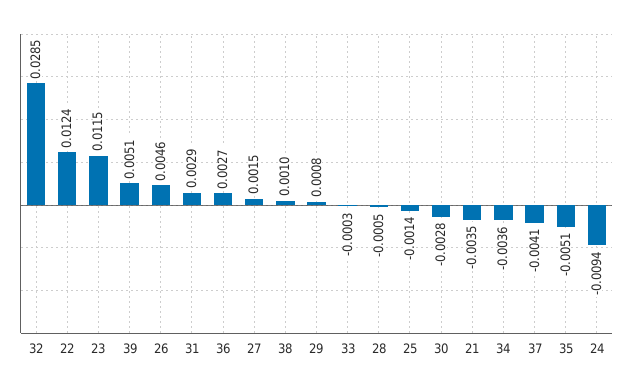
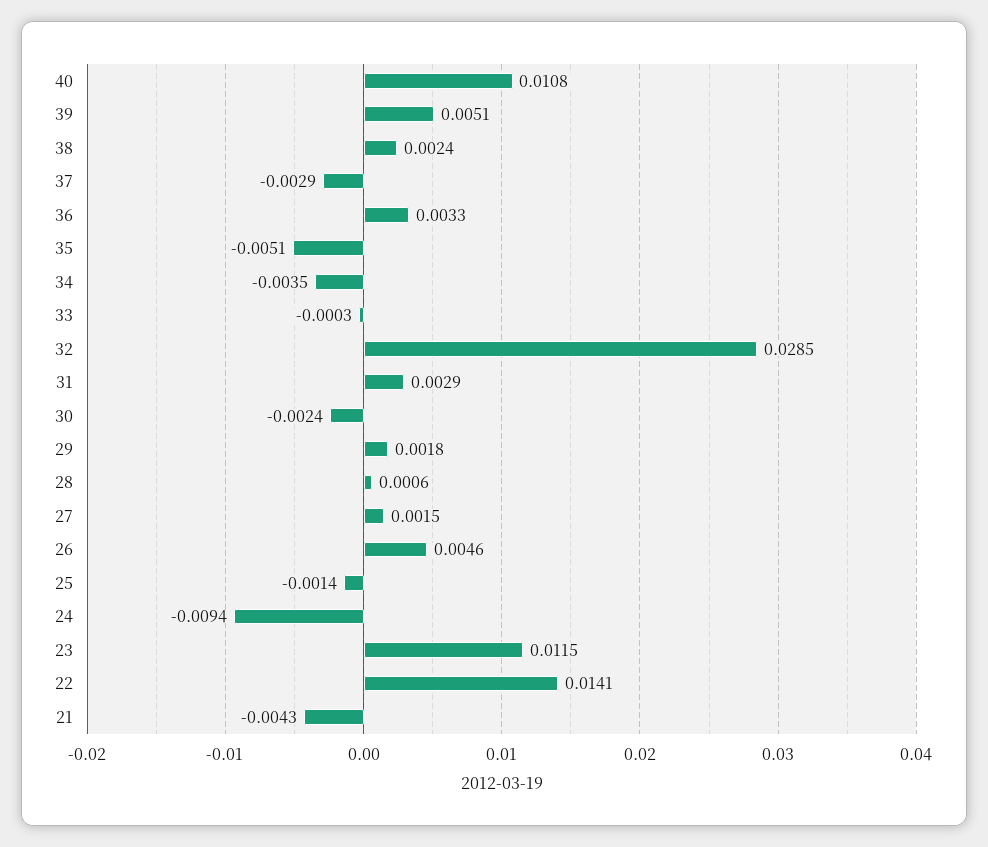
22: 0.0124 -> 0.0141
36: 0.0027 -> 0.0033
38: 0.001 -> 0.0024
29: 0.0008 -> 0.0018
28: -0.0005 -> 0.0006
30: -0.0028 -> -0.0024
21: -0.0035 -> -0.0043
34: -0.0036 -> -0.0035
37: -0.0041 -> -0.0029
40: none -> 0.0108

